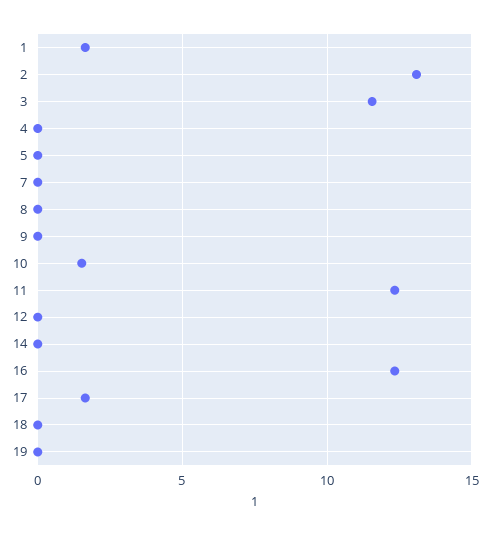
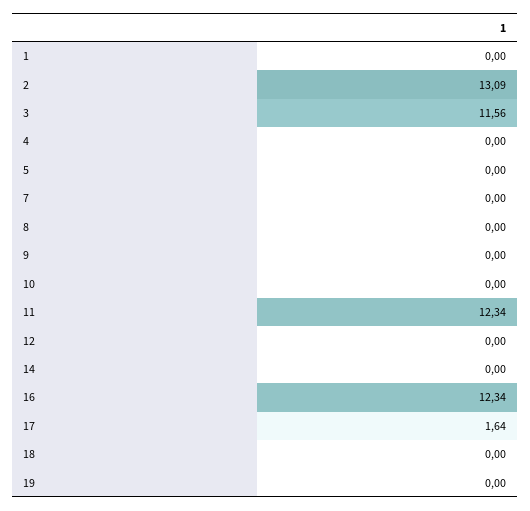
1: 1.5 -> 0
10: 1.5 -> 0

